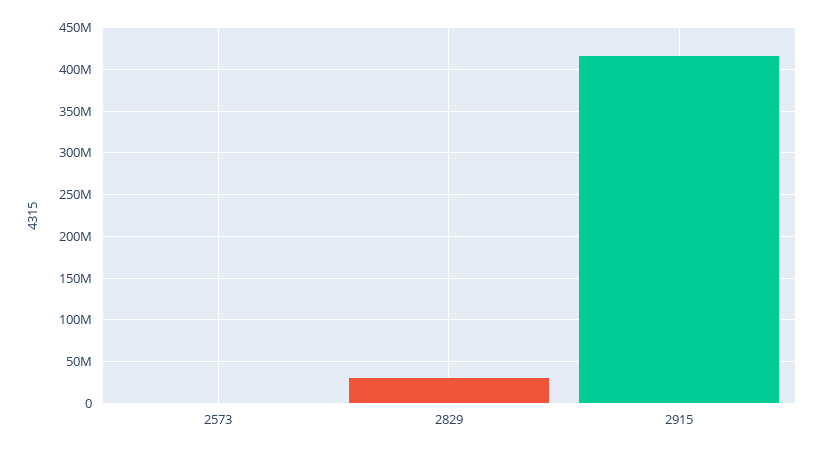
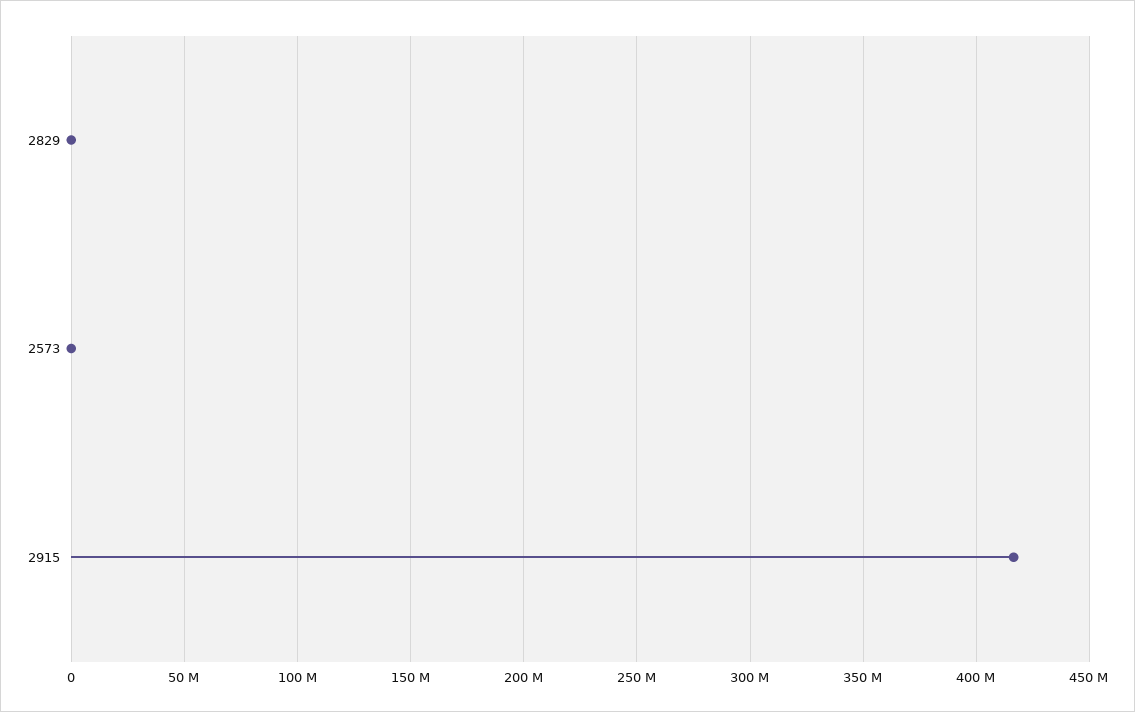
2829: 30000000 -> 0

